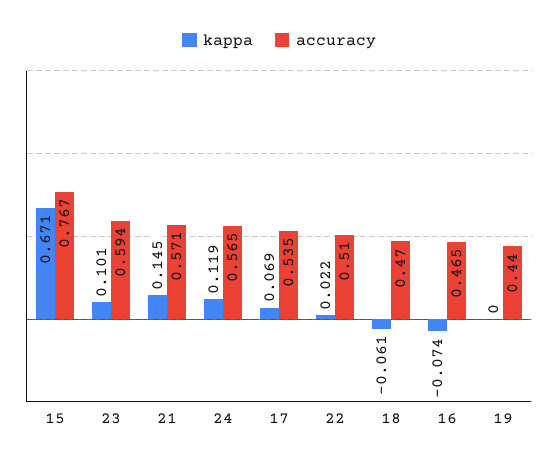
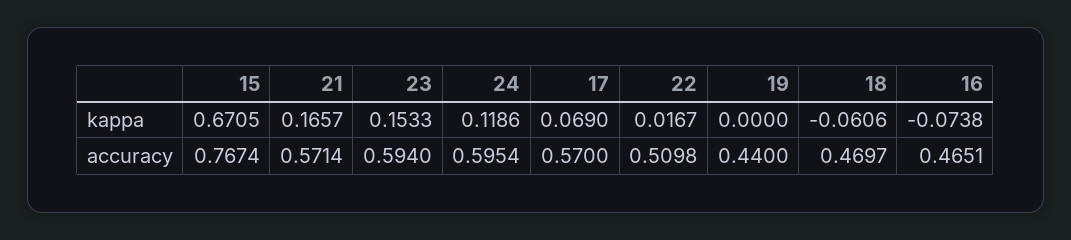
kappa, 23: 0.101 -> 0.1533
kappa, 21: 0.145 -> 0.1657
accuracy, 24: 0.565 -> 0.5954
accuracy, 17: 0.535 -> 0.57
kappa, 22: 0.022 -> 0.0167

